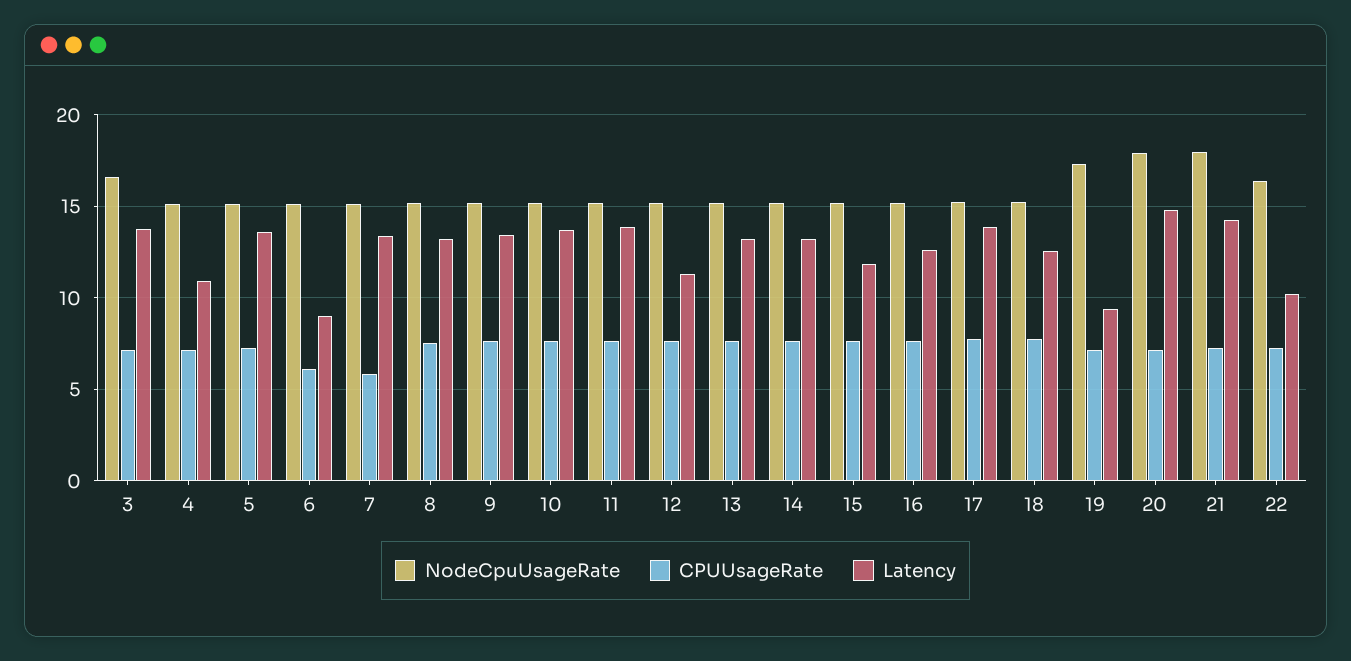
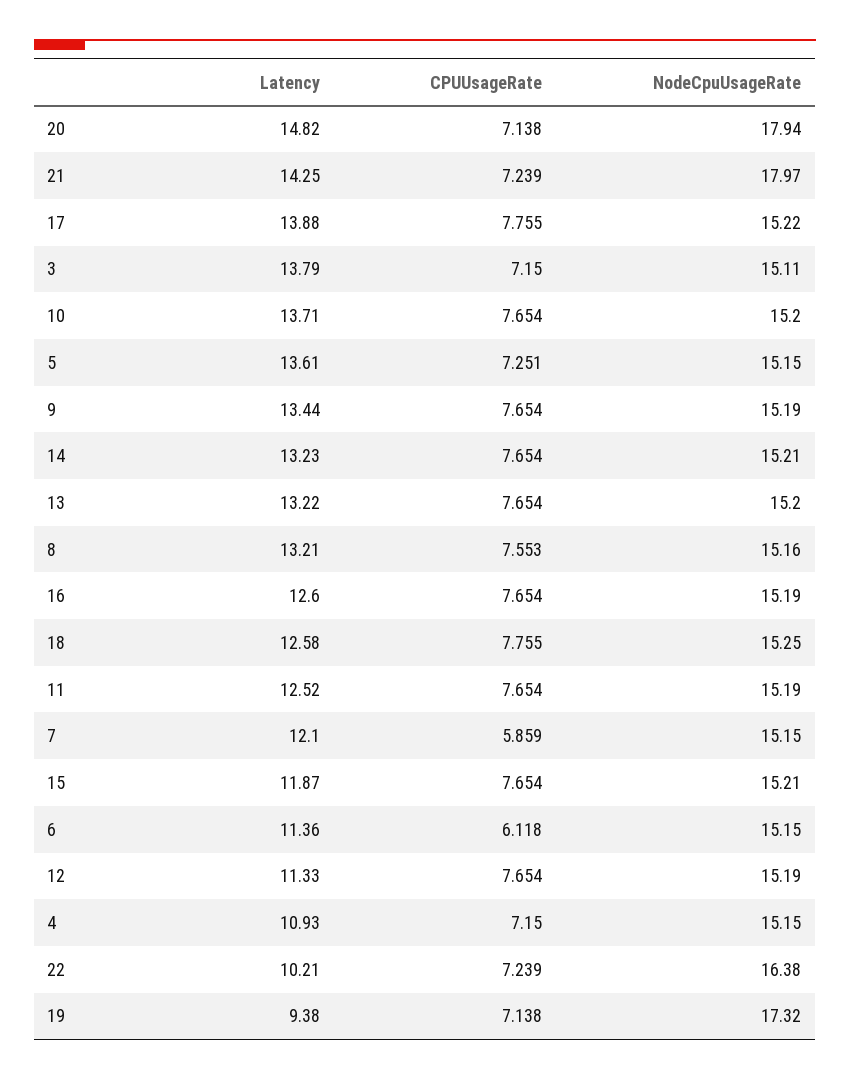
NodeCpuUsageRate, 3: 16.5 -> 15.11
Latency, 6: 9 -> 11.36
Latency, 7: 13.5 -> 12.1
Latency, 11: 14 -> 12.52

